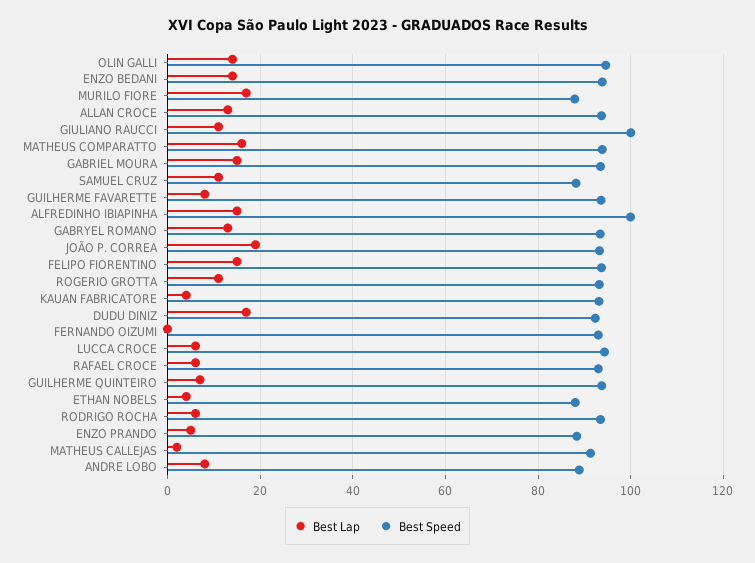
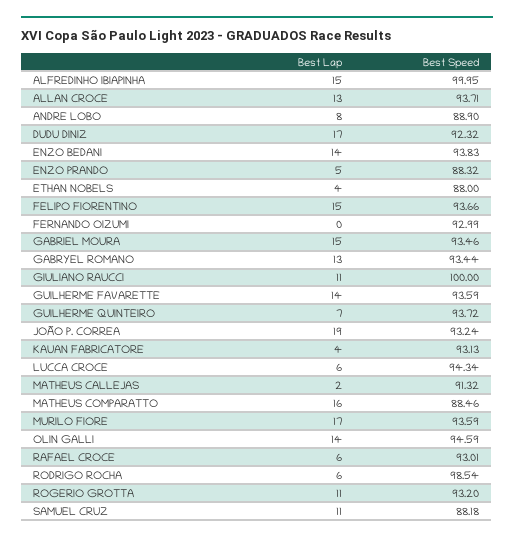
Best Speed, MURILO FIORE: 88 -> 93.59
Best Speed, MATHEUS COMPARATTO: 94 -> 88.46
Best Lap, GUILHERME FAVARETTE: 8 -> 14
Best Speed, RODRIGO ROCHA: 94 -> 98.54

